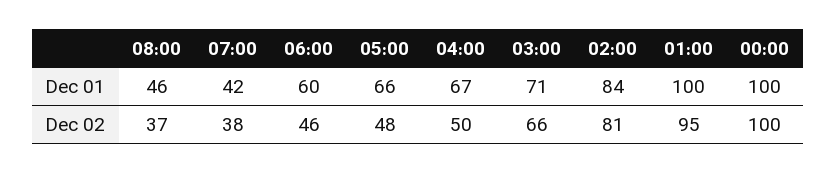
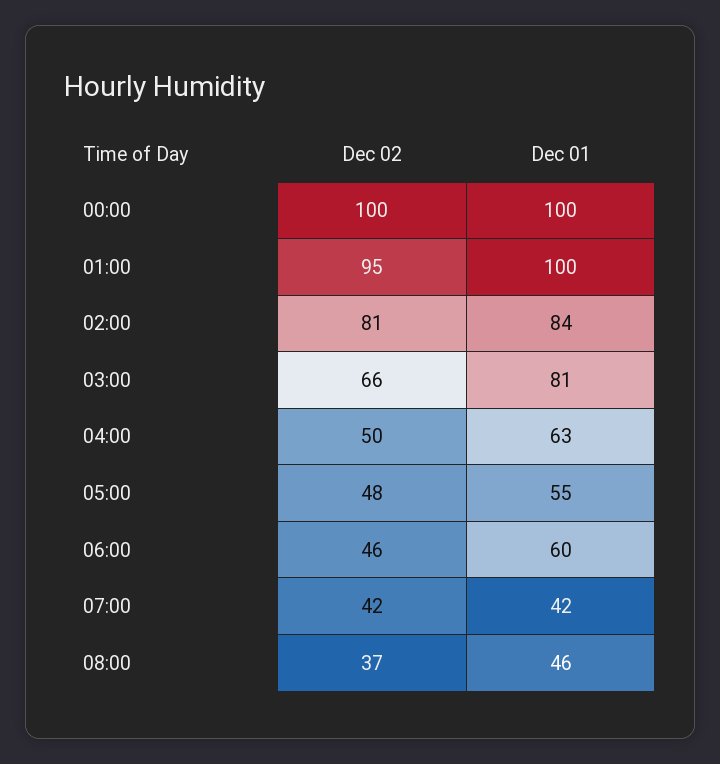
05:00, Dec 01: 66 -> 55
04:00, Dec 01: 67 -> 63
03:00, Dec 01: 71 -> 81
07:00, Dec 02: 38 -> 42

